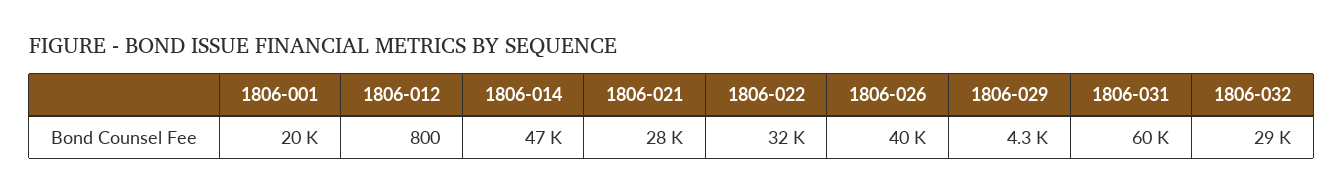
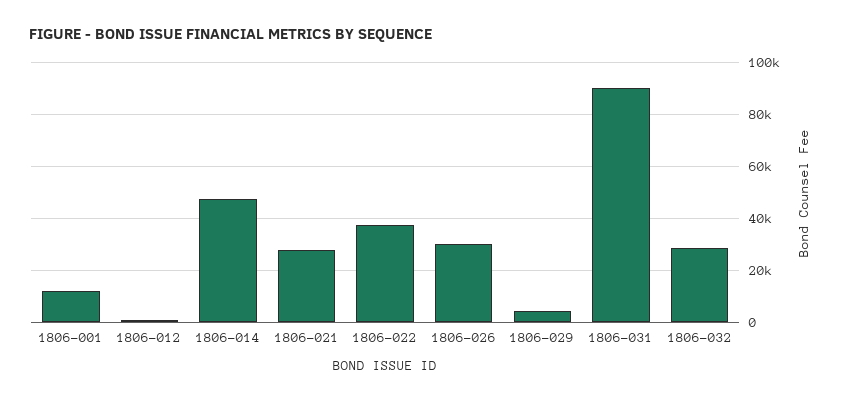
1806-001: 20000 -> 12500
1806-022: 32000 -> 37500
1806-026: 40000 -> 30000
1806-031: 60000 -> 90000

